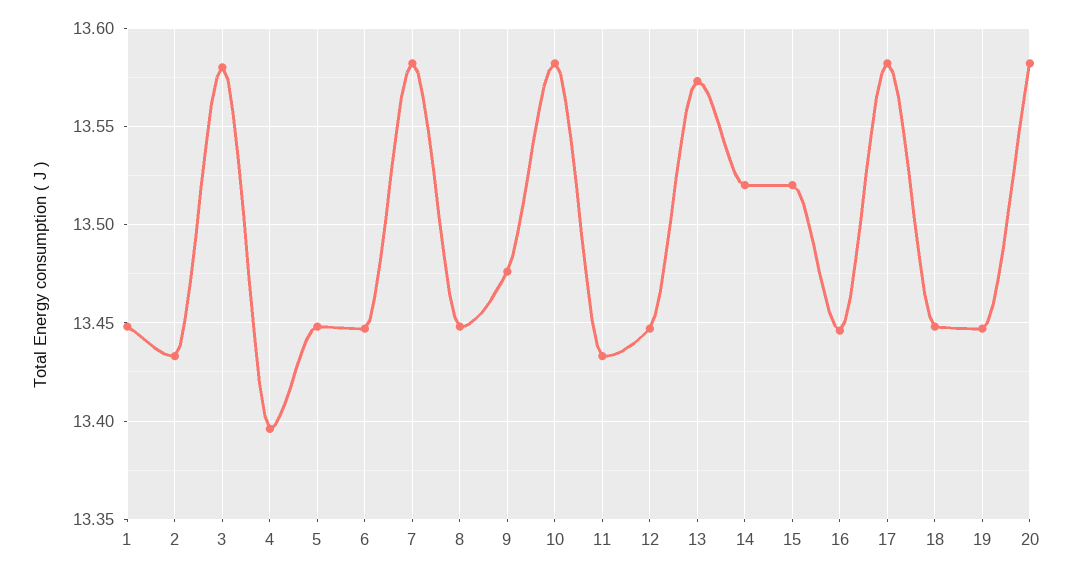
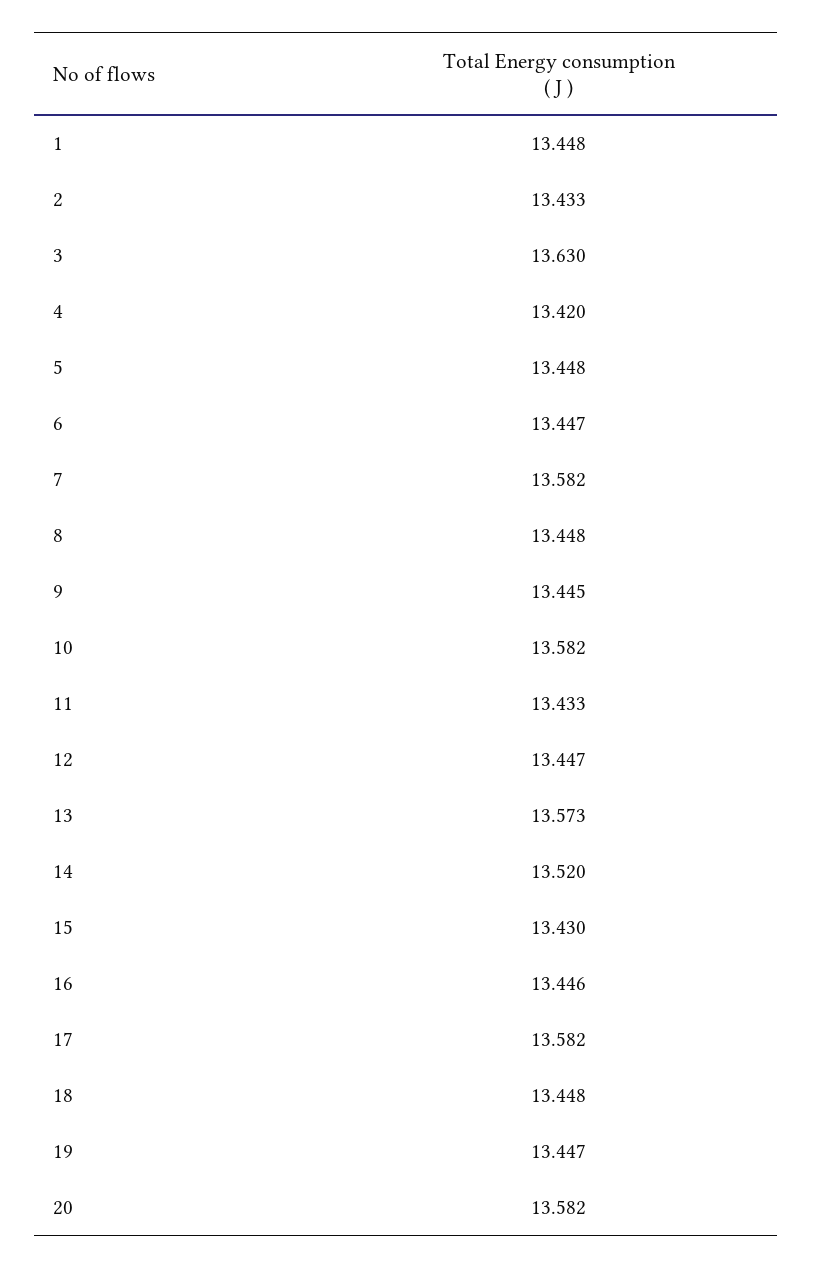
3: 13.58 -> 13.63
4: 13.395 -> 13.42
9: 13.475 -> 13.445
15: 13.52 -> 13.43

